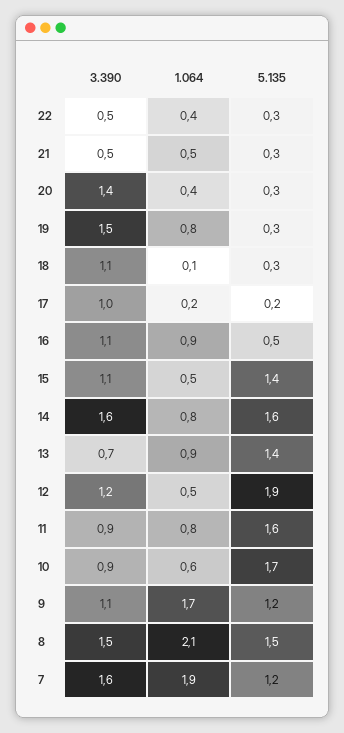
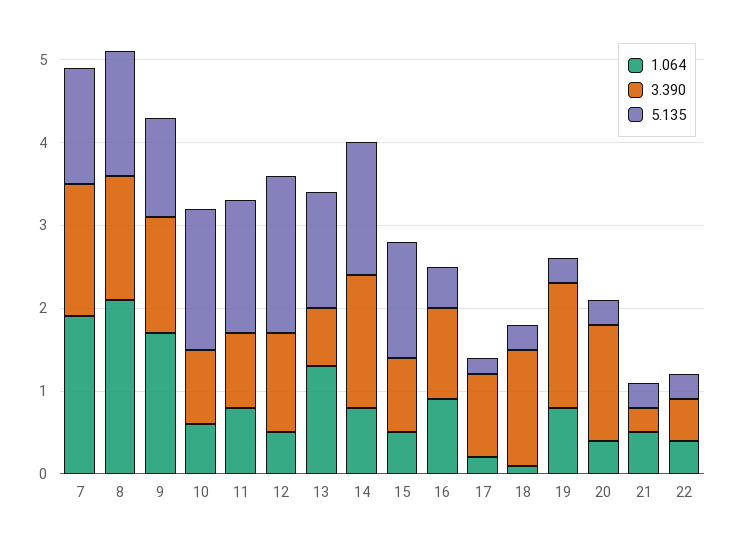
3.390, 21: 0.5 -> 0.3
3.390, 18: 1.1 -> 1.4
3.390, 15: 1.1 -> 0.9
1.064, 13: 0.9 -> 1.3
3.390, 9: 1.1 -> 1.4
5.135, 7: 1.2 -> 1.4

